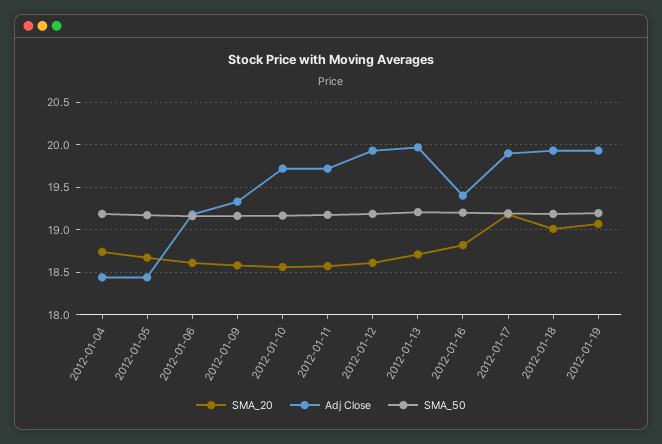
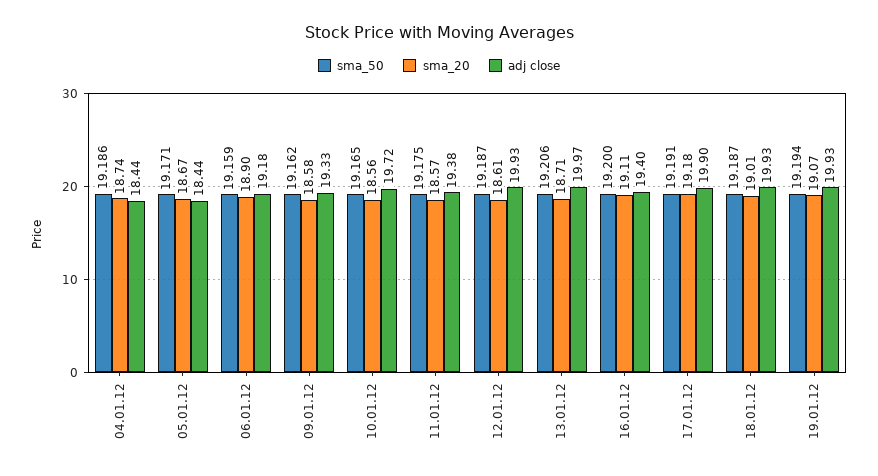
SMA_20, 2012-01-06: 18.6 -> 18.9
Adj Close, 2012-01-11: 19.7 -> 19.38
SMA_20, 2012-01-16: 18.8 -> 19.11

